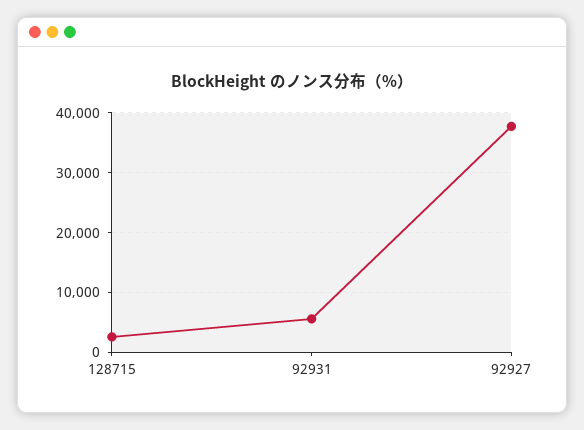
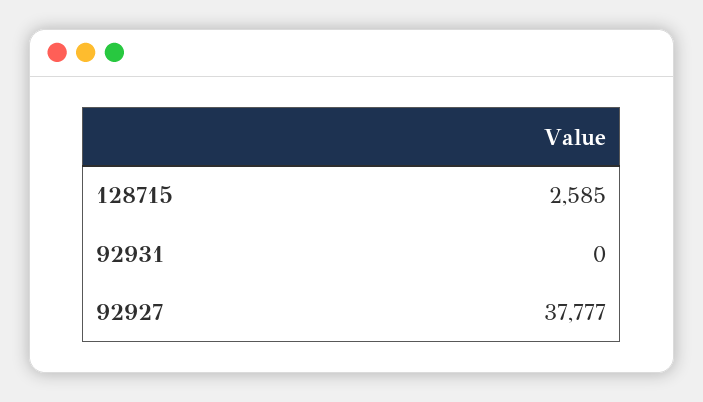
92931: 6000 -> 0

